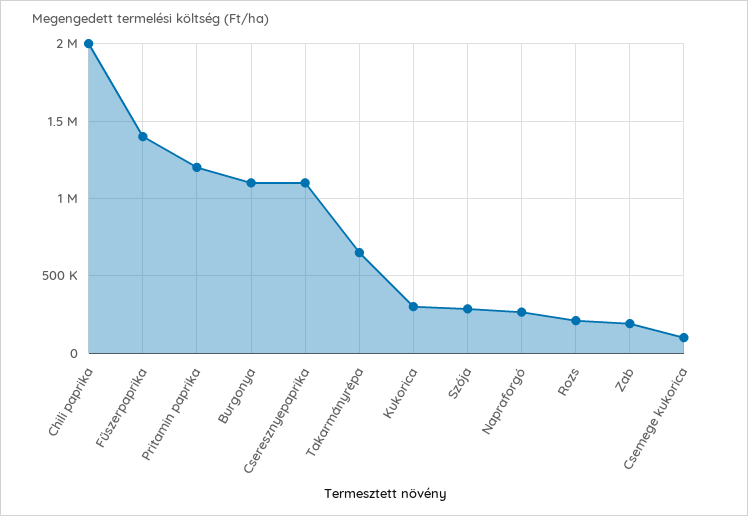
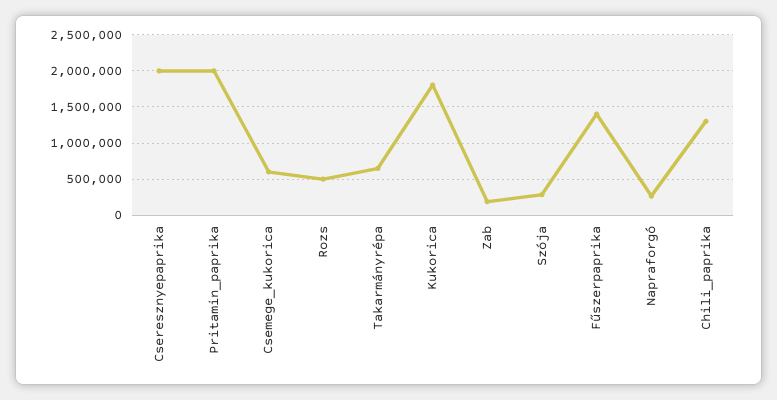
Chili paprika: 2000000 -> 1300000
Pritamin paprika: 1200000 -> 2000000
Burgonya: 1100000 -> none
Cseresznyepaprika: 1100000 -> 2000000
Kukorica: 300000 -> 1800000
Rozs: 200000 -> 500000
Csemege kukorica: 100000 -> 600000

